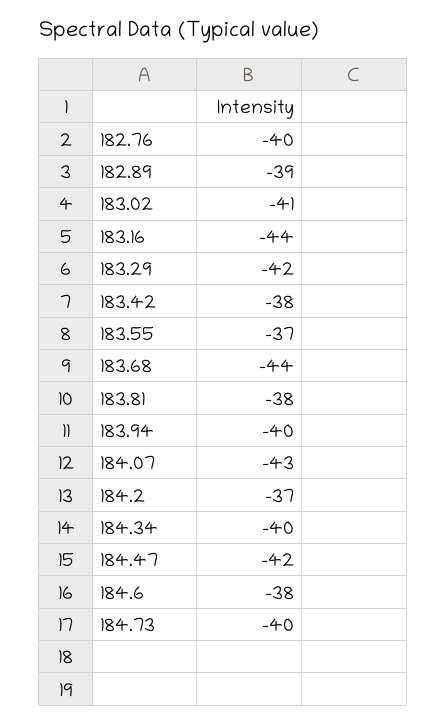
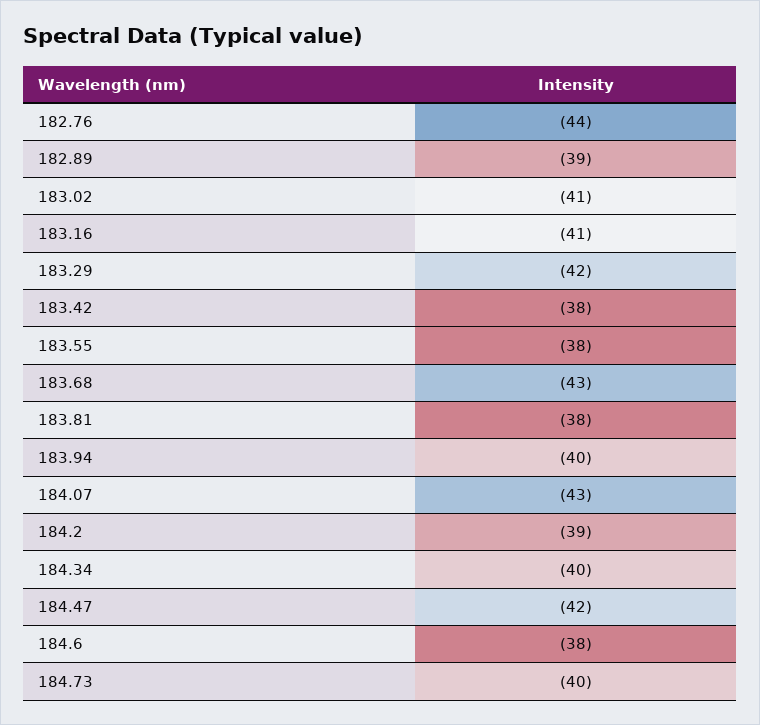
182.76: -40 -> -44
183.16: -44 -> -41
183.55: -37 -> -38
183.68: -44 -> -43
184.2: -37 -> -39

